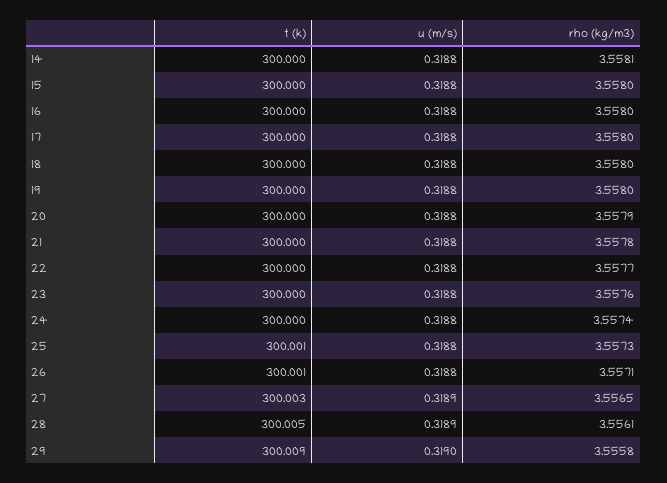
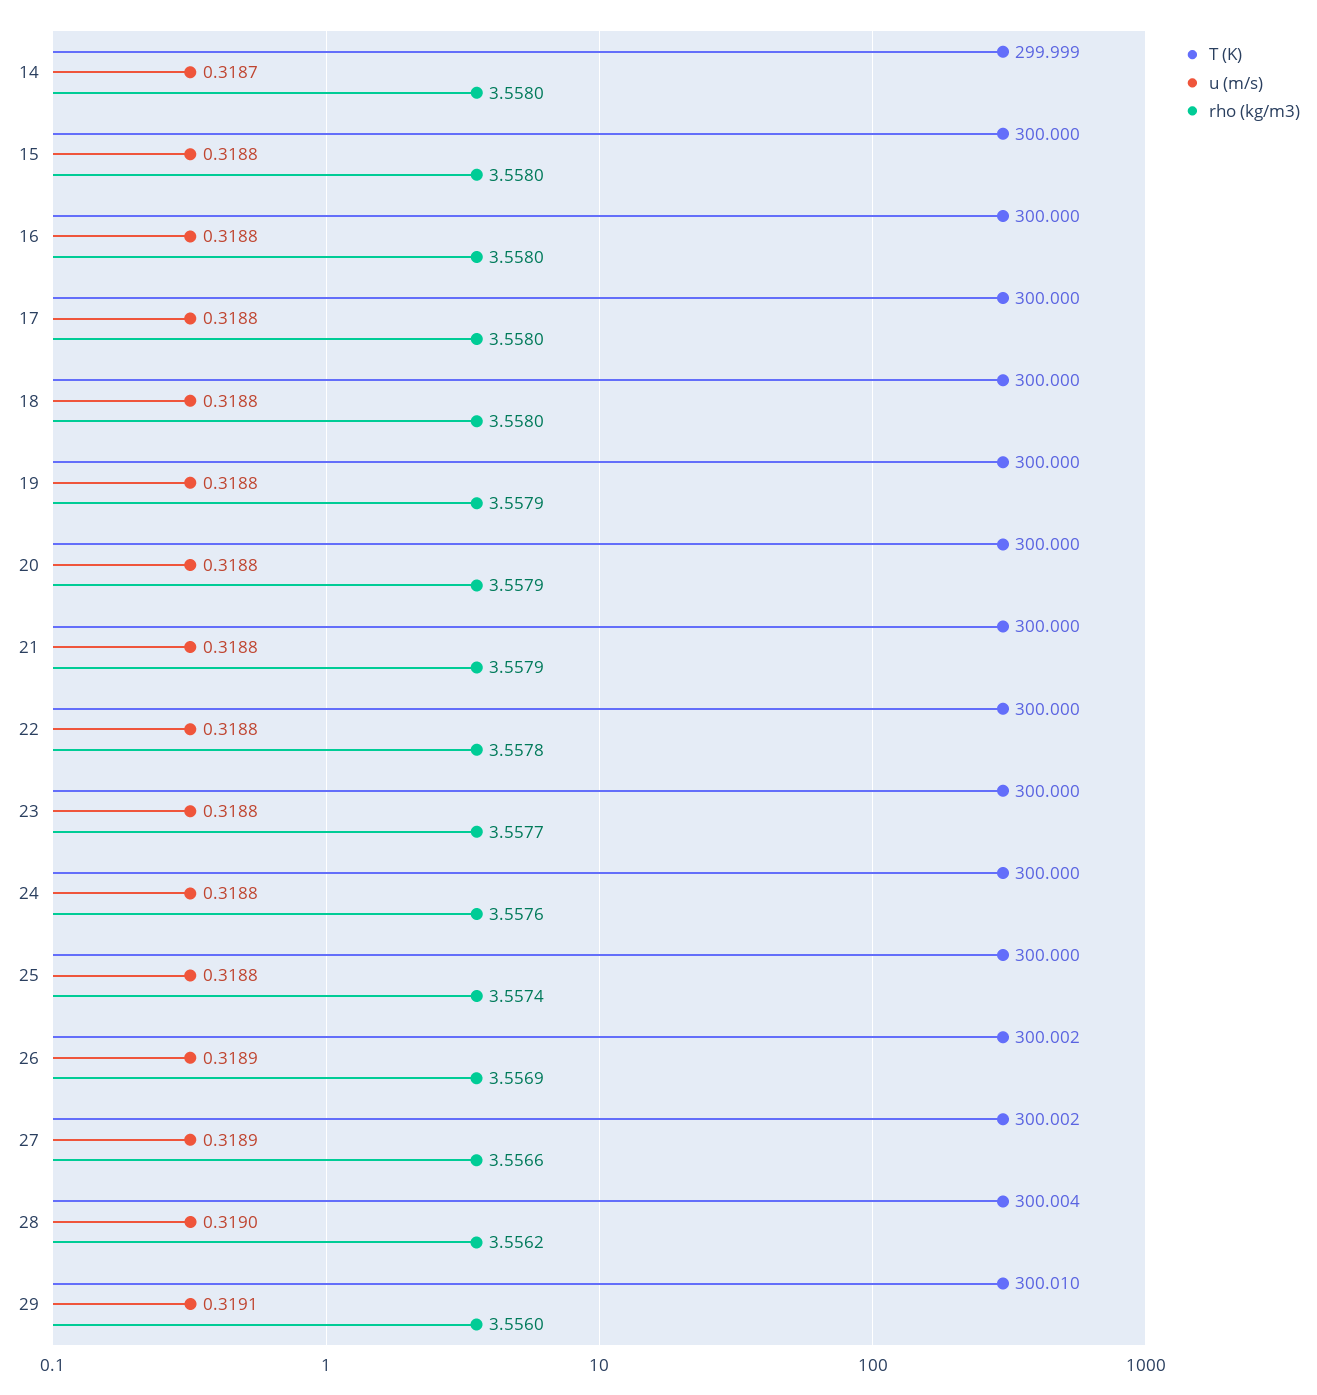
t (k), 14: 300 -> 299.999
u (m/s), 14: 0.3188 -> 0.3187
rho (kg/m3), 14: 3.5581 -> 3.558
rho (kg/m3), 19: 3.558 -> 3.5579
rho (kg/m3), 21: 3.5578 -> 3.5579
rho (kg/m3), 22: 3.5577 -> 3.5578
rho (kg/m3), 23: 3.5576 -> 3.5577
rho (kg/m3), 24: 3.5574 -> 3.5576
t (k), 25: 300.001 -> 300
rho (kg/m3), 25: 3.5573 -> 3.5574
t (k), 26: 300.001 -> 300.002
u (m/s), 26: 0.3188 -> 0.3189
rho (kg/m3), 26: 3.5571 -> 3.5569
t (k), 27: 300.003 -> 300.002
rho (kg/m3), 27: 3.5565 -> 3.5566
t (k), 28: 300.005 -> 300.004
u (m/s), 28: 0.3189 -> 0.319
rho (kg/m3), 28: 3.5561 -> 3.5562
t (k), 29: 300.009 -> 300.01
u (m/s), 29: 0.319 -> 0.3191
rho (kg/m3), 29: 3.5558 -> 3.556

